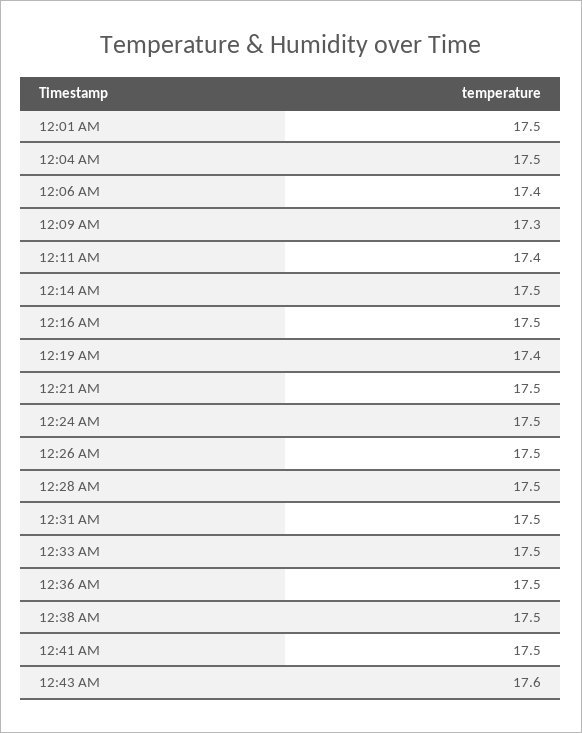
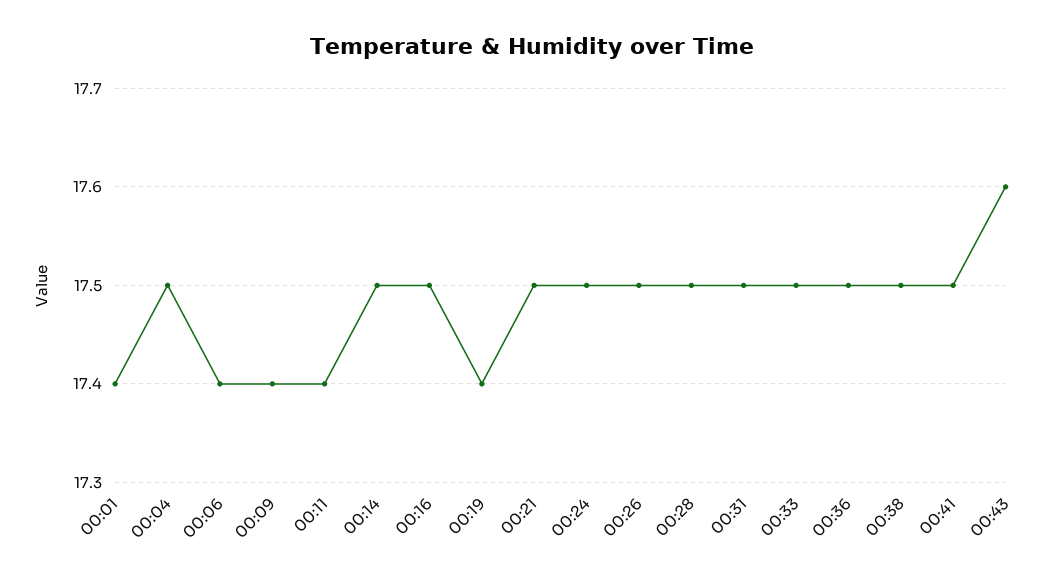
12:01 AM: 17.5 -> 17.4
12:09 AM: 17.3 -> 17.4

